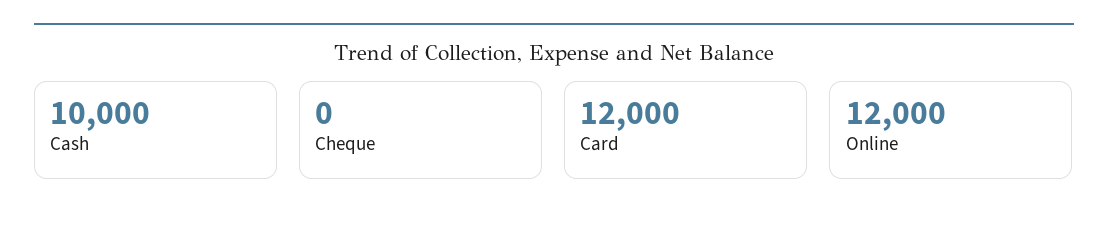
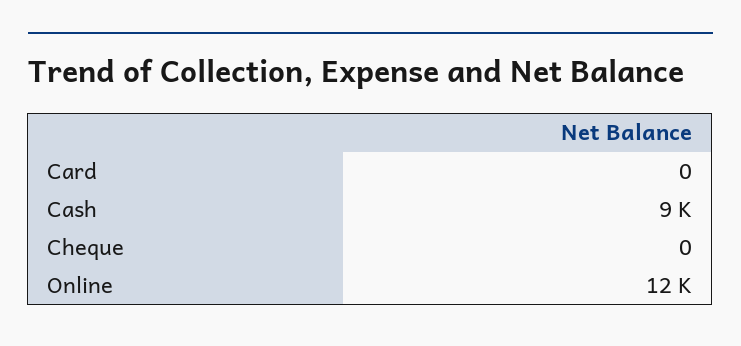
Cash: 10000 -> 9000
Card: 12000 -> 0

